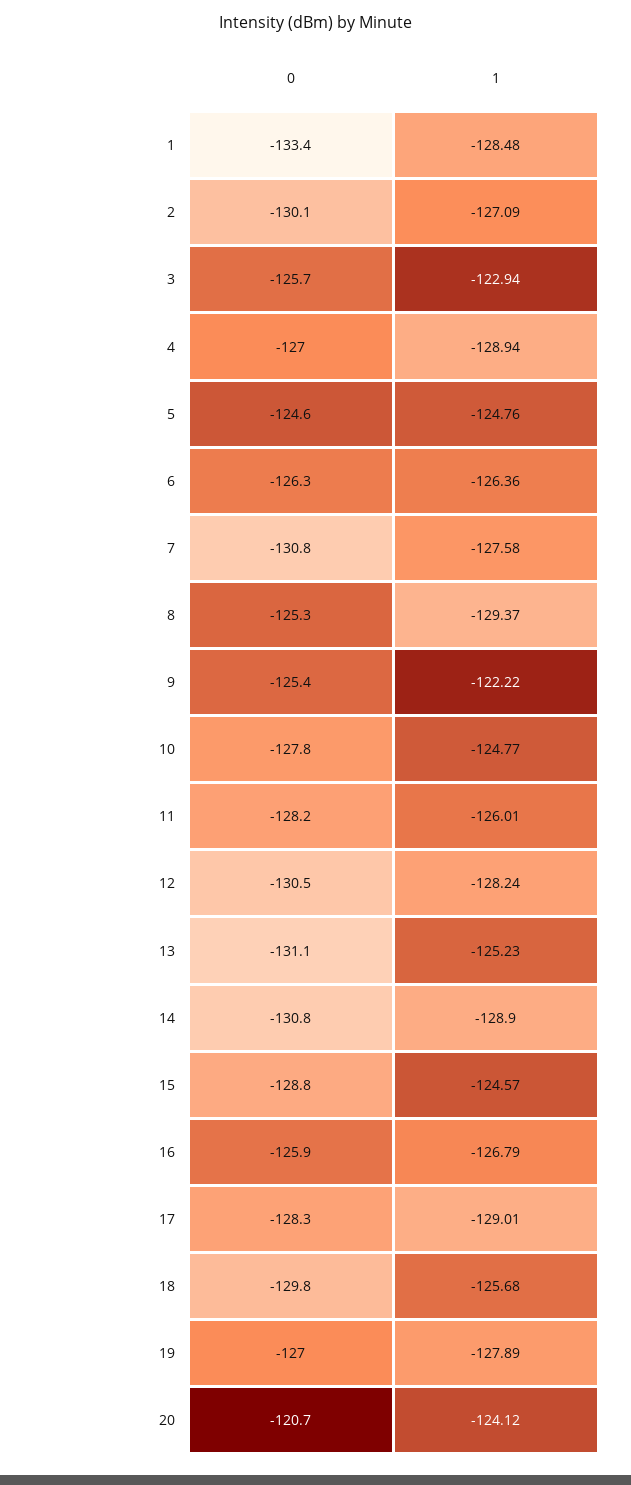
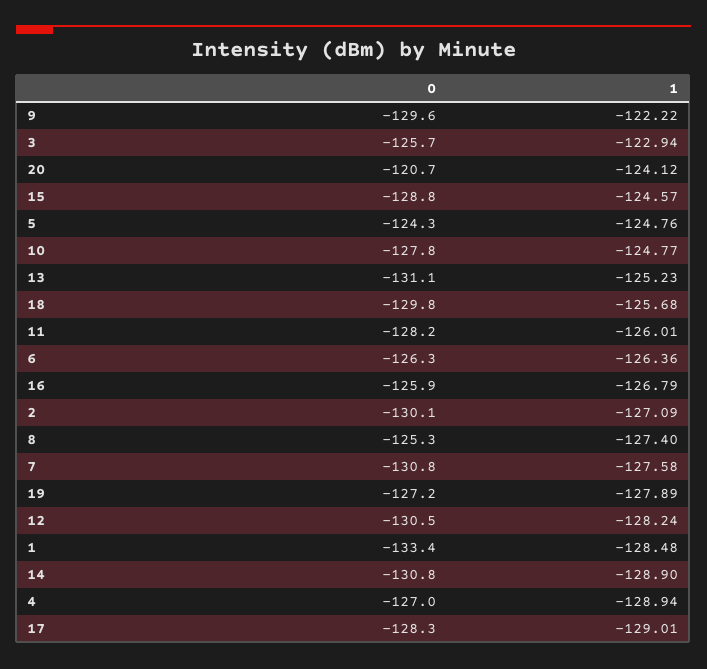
0, 5: -124.6 -> -124.3
1, 8: -129.37 -> -127.4
0, 9: -125.4 -> -129.6
0, 19: -127 -> -127.2

